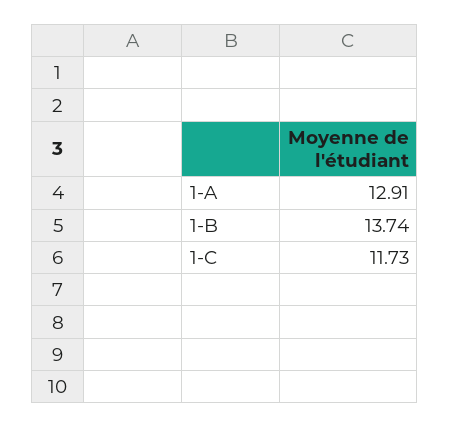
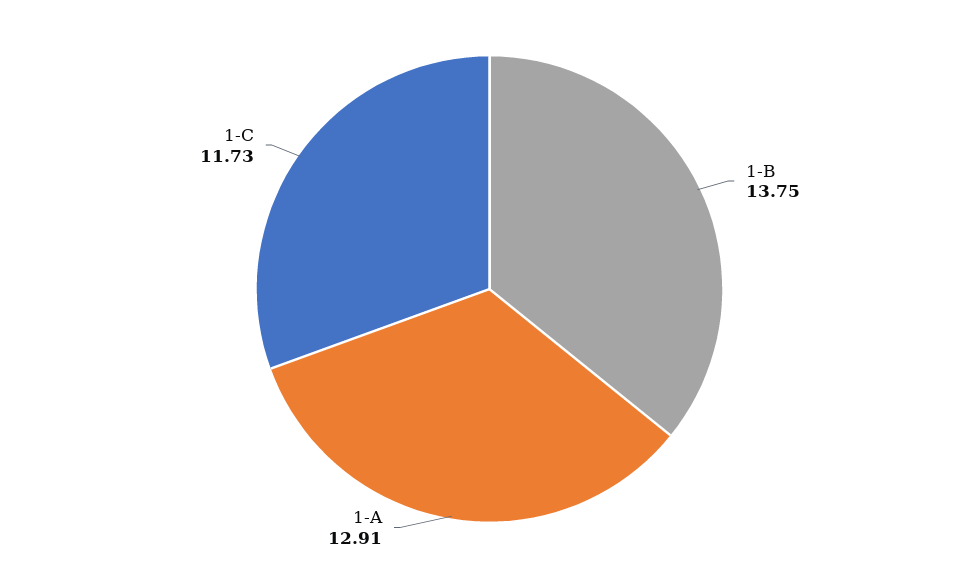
1-B: 13.74 -> 13.75

